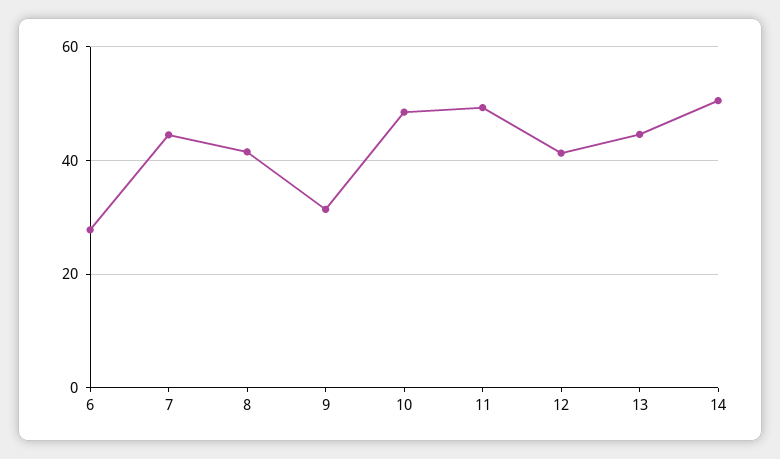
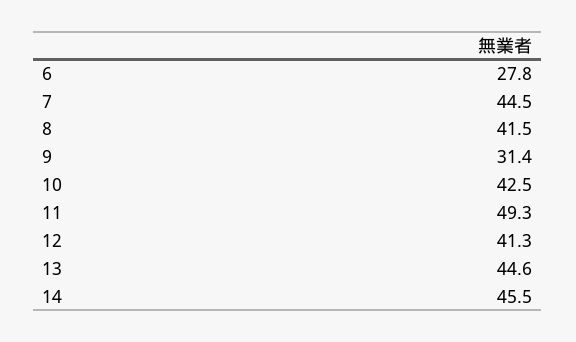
10: 48 -> 42.5
14: 50 -> 45.5

